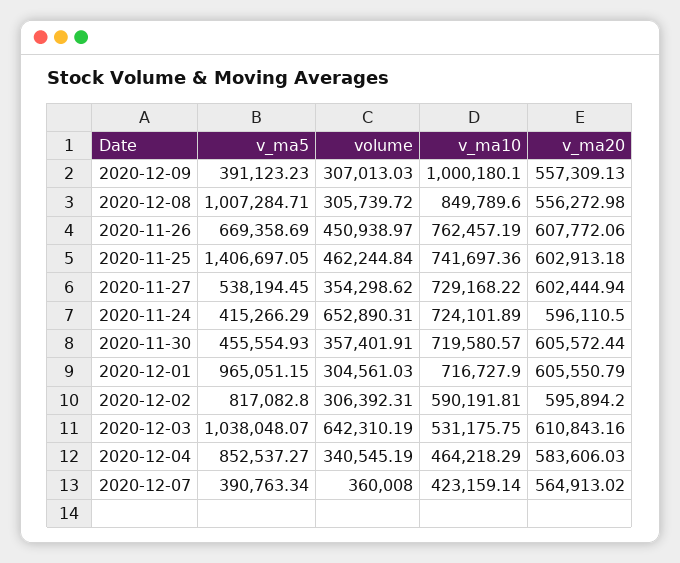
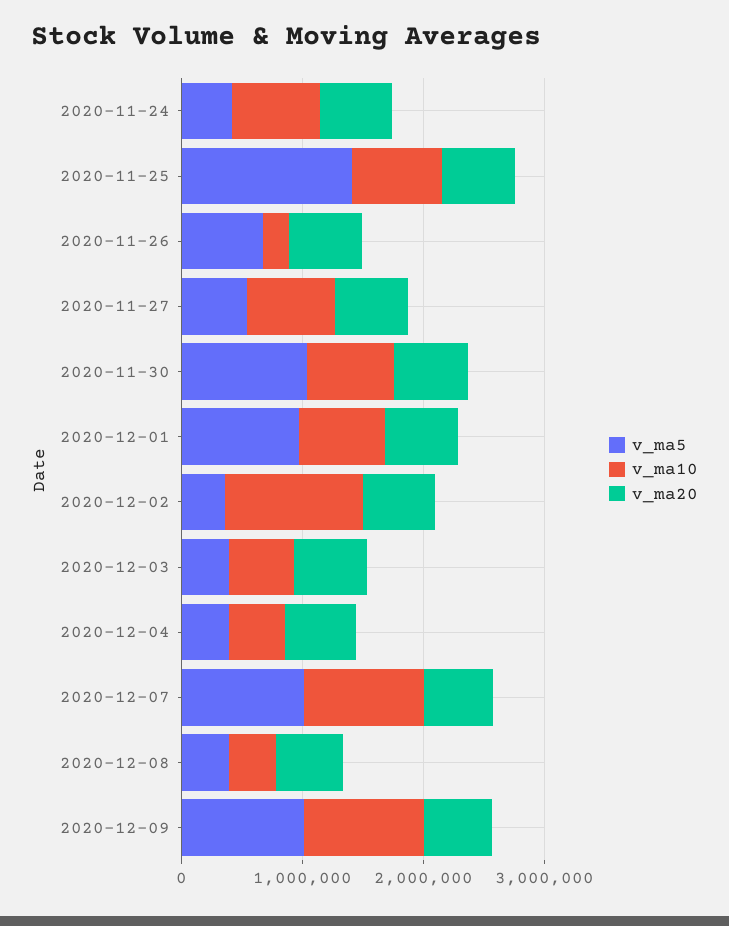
v_ma5, 2020-12-09: 391123.23 -> 1000000
volume, 2020-12-09: 307013.03 -> none
v_ma5, 2020-12-08: 1007284.71 -> 400000
volume, 2020-12-08: 305739.72 -> none
v_ma10, 2020-12-08: 849789.6 -> 400000
volume, 2020-11-26: 450938.97 -> none
v_ma10, 2020-11-26: 762457.19 -> 200000
volume, 2020-11-25: 462244.84 -> none
volume, 2020-11-27: 354298.62 -> none
volume, 2020-11-24: 652890.31 -> none
v_ma5, 2020-11-30: 455554.93 -> 1000000
volume, 2020-11-30: 357401.91 -> none
volume, 2020-12-01: 304561.03 -> none
v_ma5, 2020-12-02: 817082.8 -> 400000
volume, 2020-12-02: 306392.31 -> none
v_ma10, 2020-12-02: 590191.81 -> 1200000
v_ma5, 2020-12-03: 1038048.07 -> 400000
volume, 2020-12-03: 642310.19 -> none
v_ma5, 2020-12-04: 852537.27 -> 400000
volume, 2020-12-04: 340545.19 -> none
v_ma5, 2020-12-07: 390763.34 -> 1000000
volume, 2020-12-07: 360008 -> none
v_ma10, 2020-12-07: 423159.14 -> 1000000

